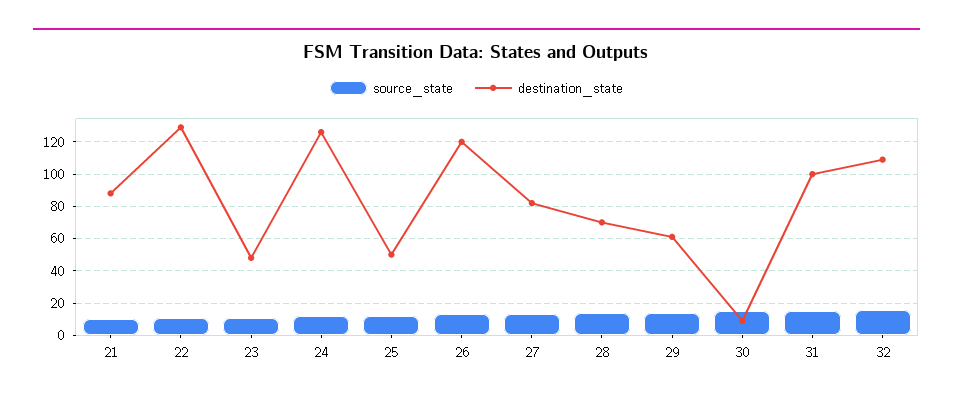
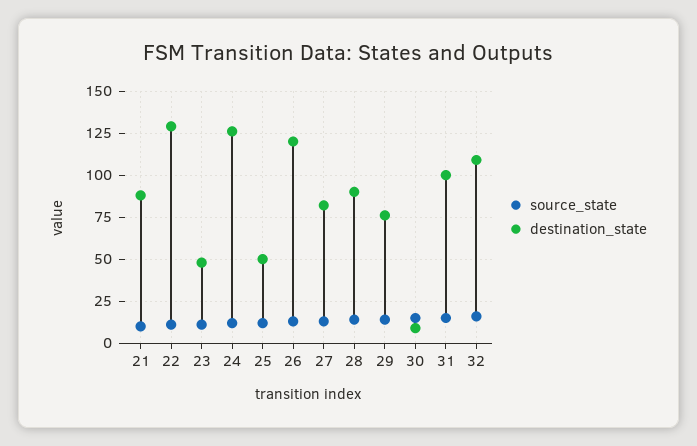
destination_state, 28: 70 -> 90
destination_state, 29: 60 -> 75

